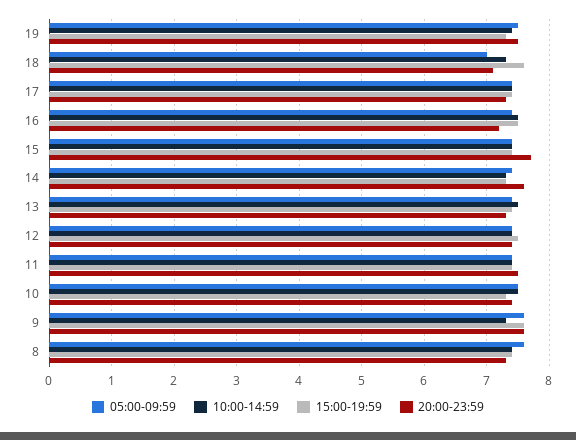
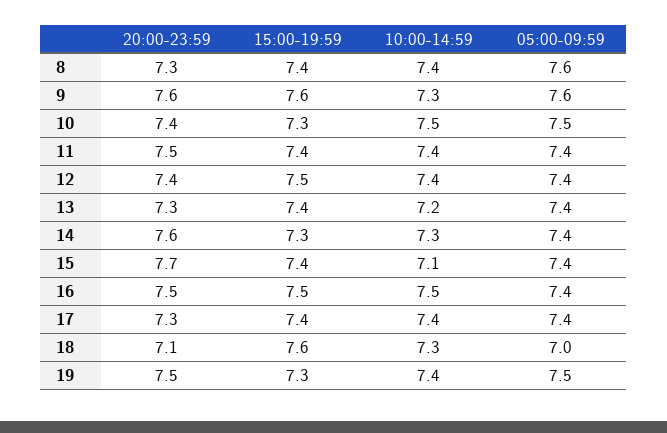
20:00-23:59, 16: 7.2 -> 7.5
10:00-14:59, 15: 7.4 -> 7.1
10:00-14:59, 13: 7.5 -> 7.2

